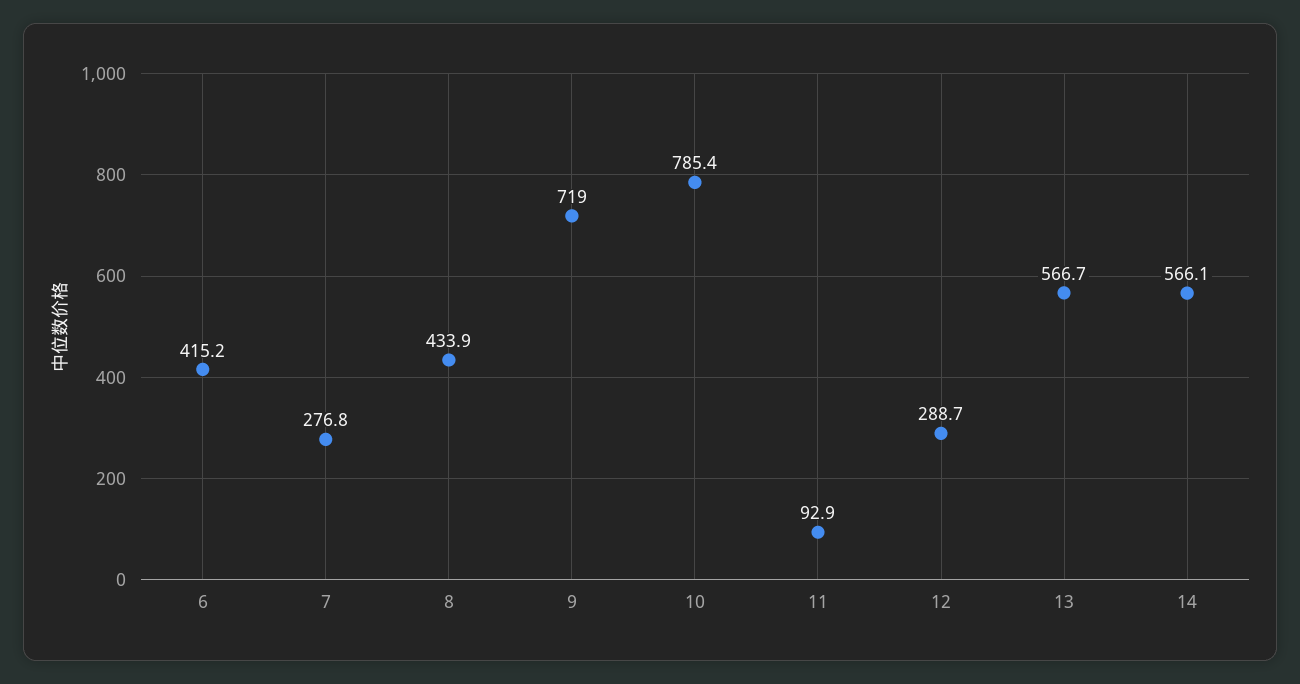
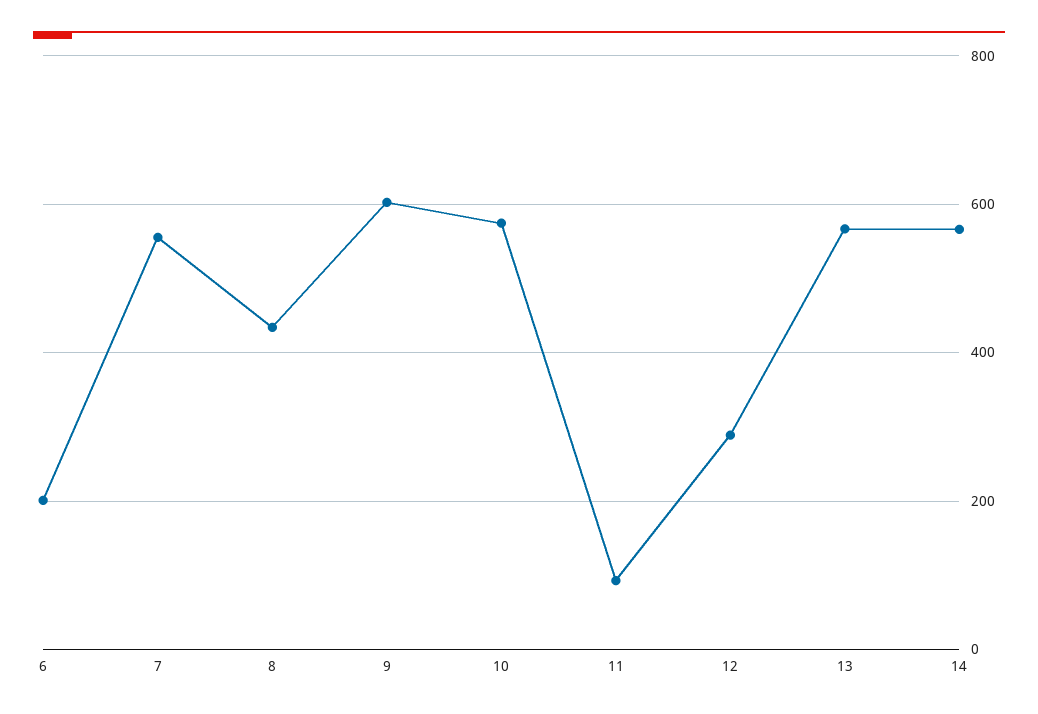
6: 415.2 -> 200
7: 276.8 -> 560
9: 719 -> 600
10: 785.4 -> 580

